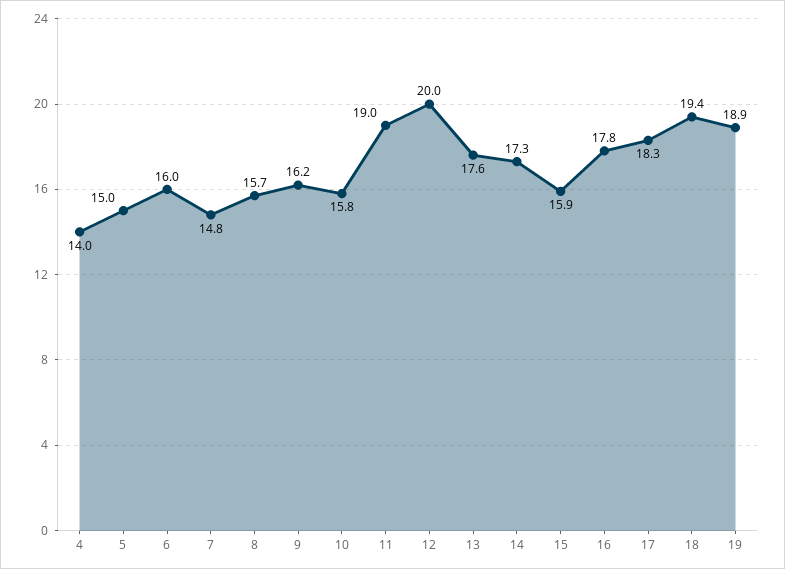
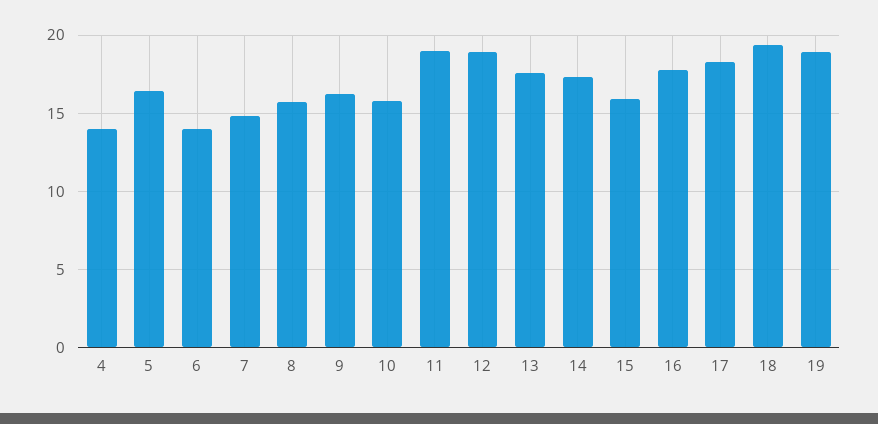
5: 15 -> 16.5
6: 16 -> 14
12: 20 -> 19

